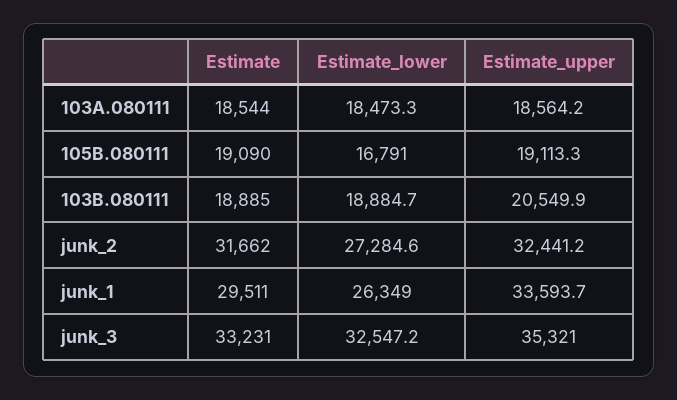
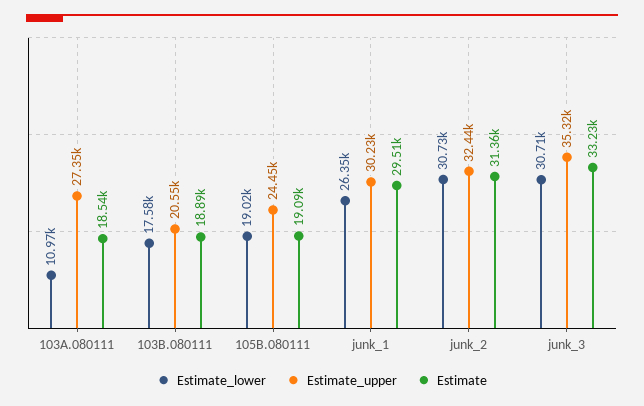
Estimate_lower, 103A.080111: 18473.3 -> 10970
Estimate_upper, 103A.080111: 18564.2 -> 27350
Estimate_lower, 105B.080111: 16791 -> 19020
Estimate_upper, 105B.080111: 19113.3 -> 24450
Estimate_lower, 103B.080111: 18884.7 -> 17580
Estimate, junk_2: 31662 -> 31360
Estimate_lower, junk_2: 27284.6 -> 30730
Estimate_upper, junk_1: 33593.7 -> 30230
Estimate_lower, junk_3: 32547.2 -> 30710

